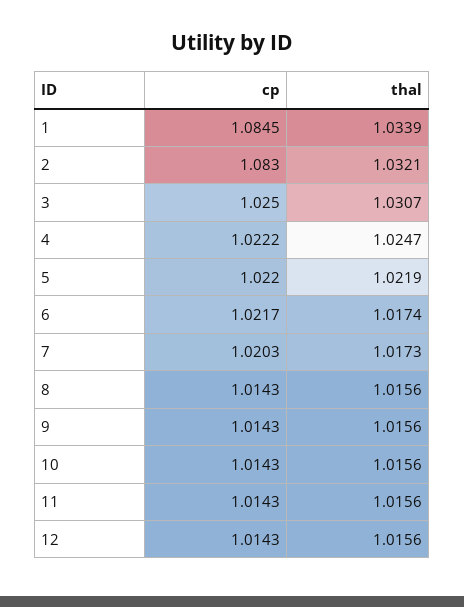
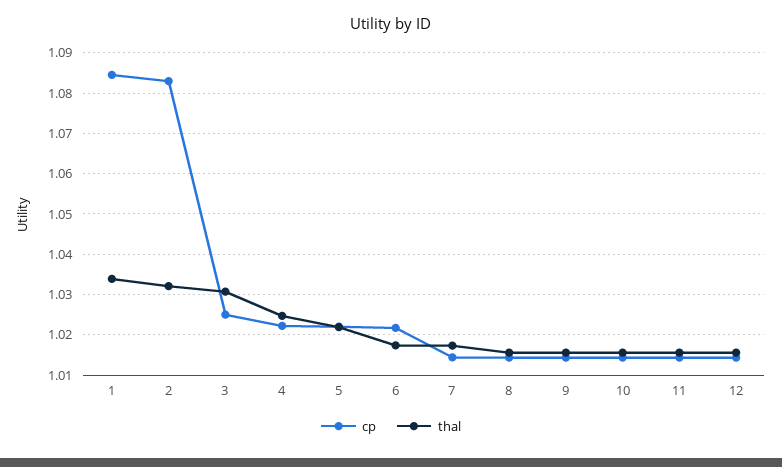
cp, 7: 1.0203 -> 1.014

